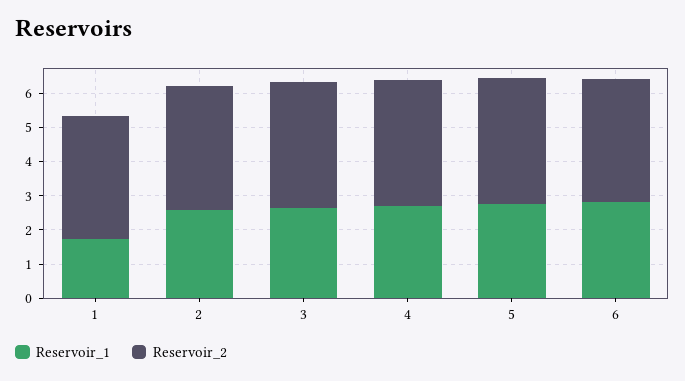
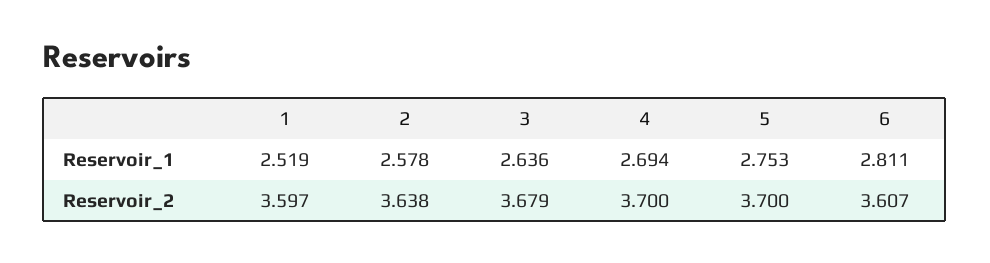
Reservoir_1, 1: 1.75 -> 2.519

